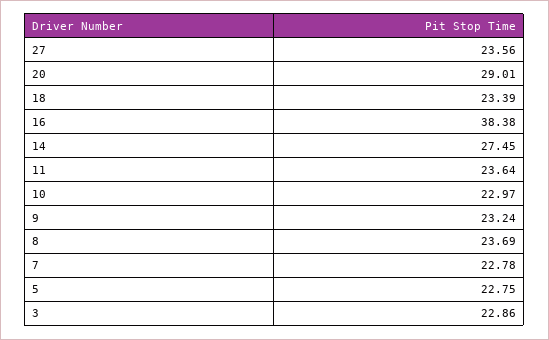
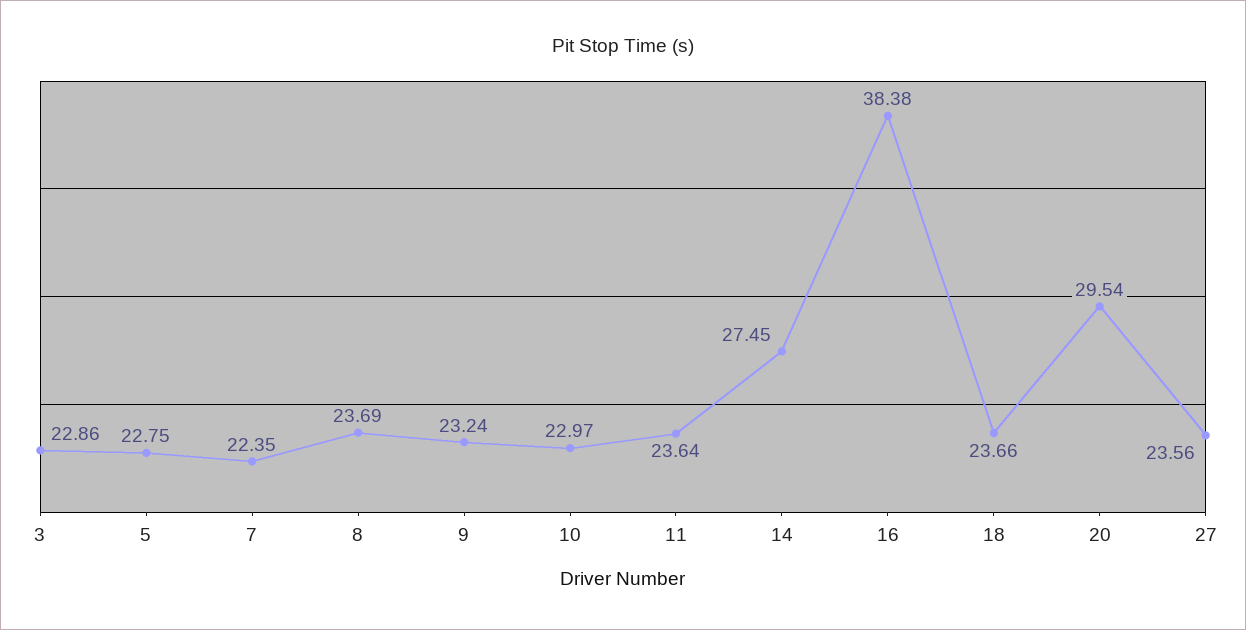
20: 29.01 -> 29.54
18: 23.39 -> 23.66
7: 22.78 -> 22.35

